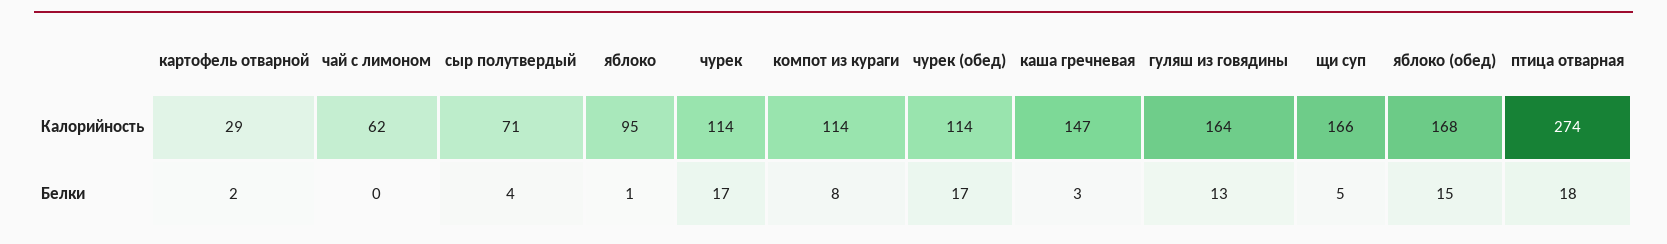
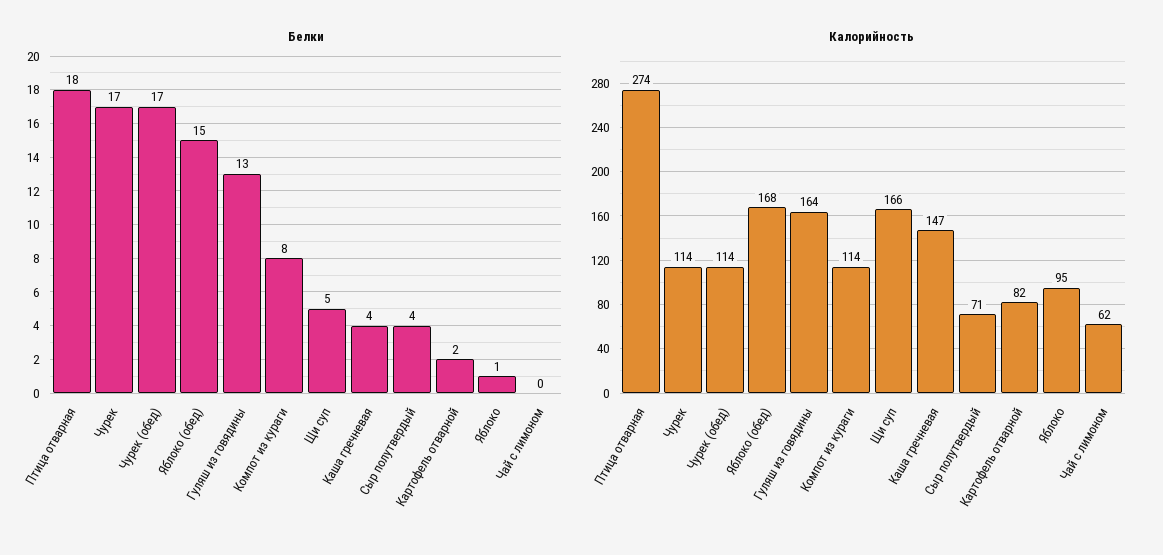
Калорийность, картофель отварной: 29 -> 82
Белки, каша гречневая: 3 -> 4

